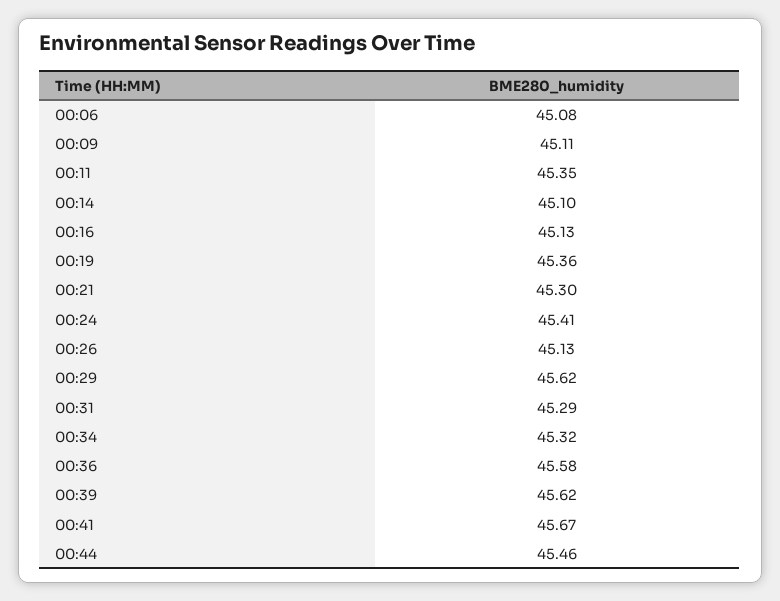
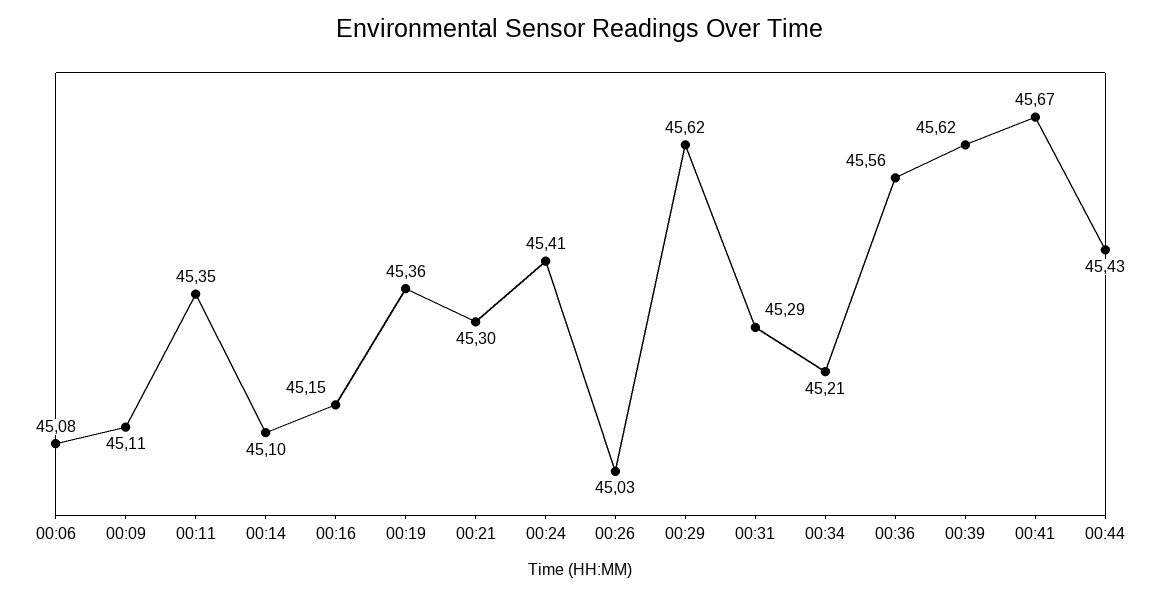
00:16: 45.13 -> 45.15
00:26: 45.13 -> 45.03
00:34: 45.32 -> 45.21
00:36: 45.58 -> 45.56
00:44: 45.46 -> 45.43

